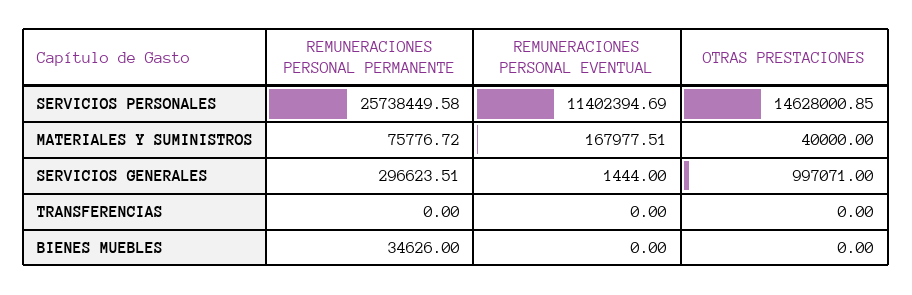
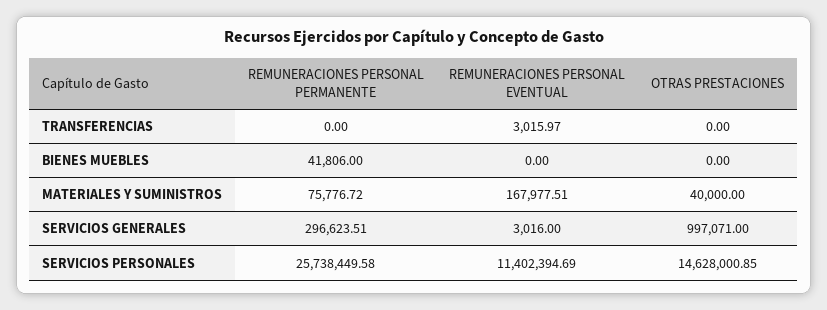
REMUNERACIONES PERSONAL EVENTUAL, SERVICIOS GENERALES: 1444 -> 3016
REMUNERACIONES PERSONAL EVENTUAL, TRANSFERENCIAS: 0 -> 3015.97
REMUNERACIONES PERSONAL PERMANENTE, BIENES MUEBLES: 34626 -> 41806

